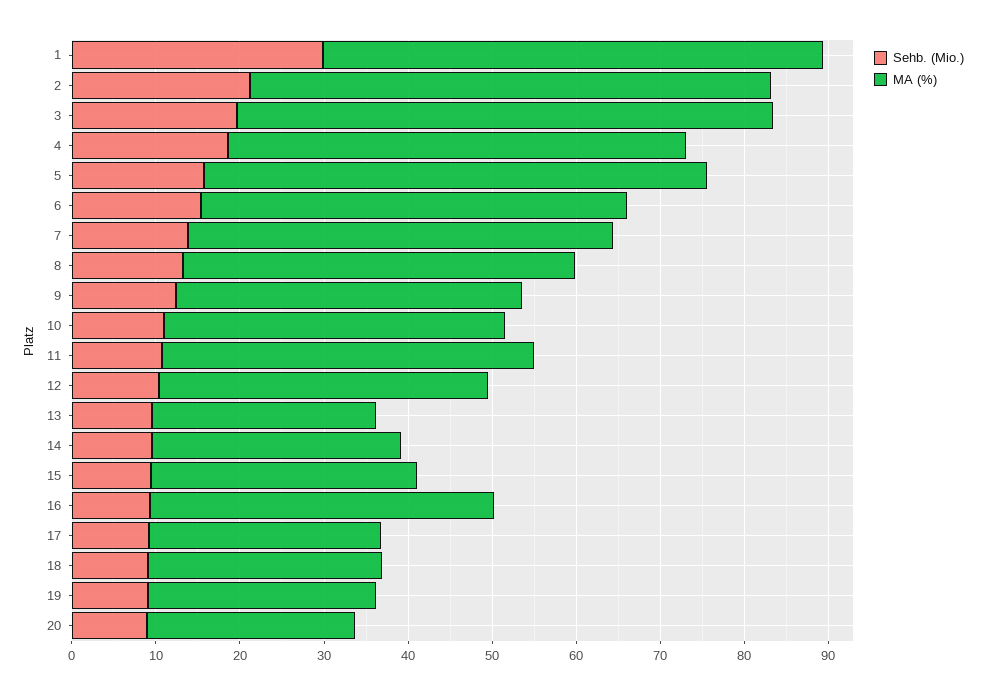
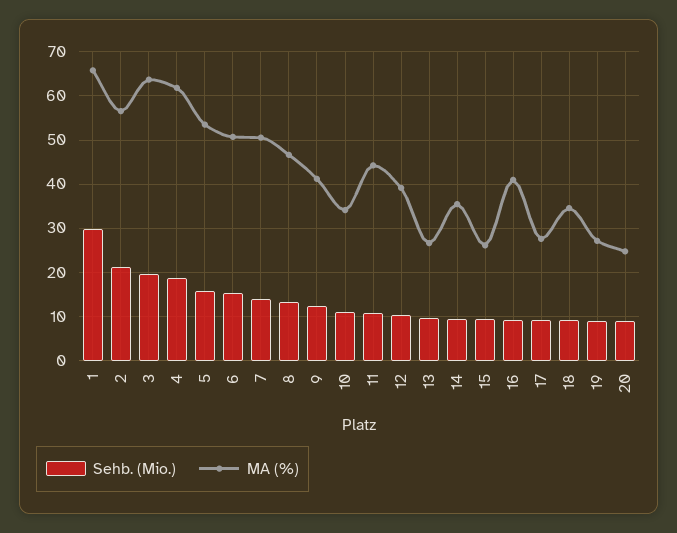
MA (%), 1: 60 -> 66
MA (%), 2: 62 -> 56
MA (%), 4: 54 -> 62
MA (%), 5: 60 -> 54
MA (%), 10: 40 -> 34
MA (%), 14: 30 -> 36
MA (%), 15: 32 -> 26
MA (%), 18: 28 -> 34

